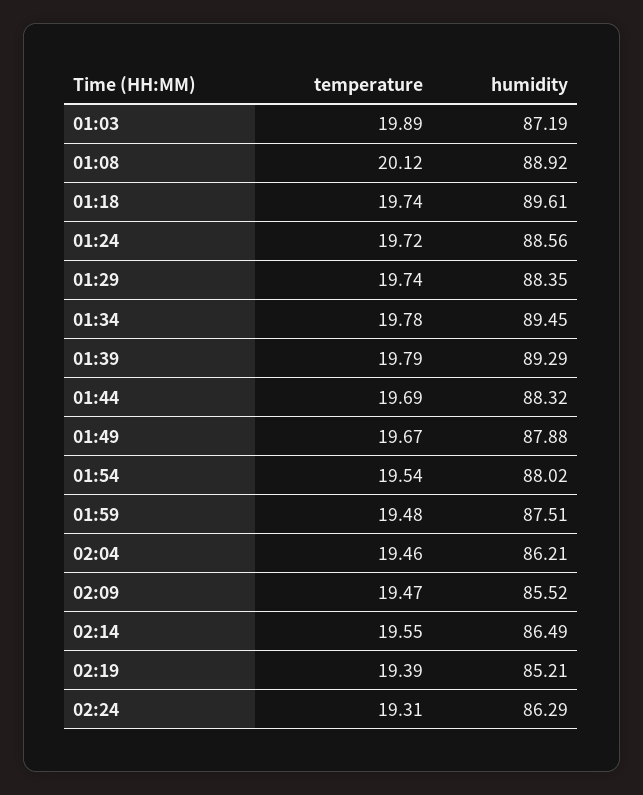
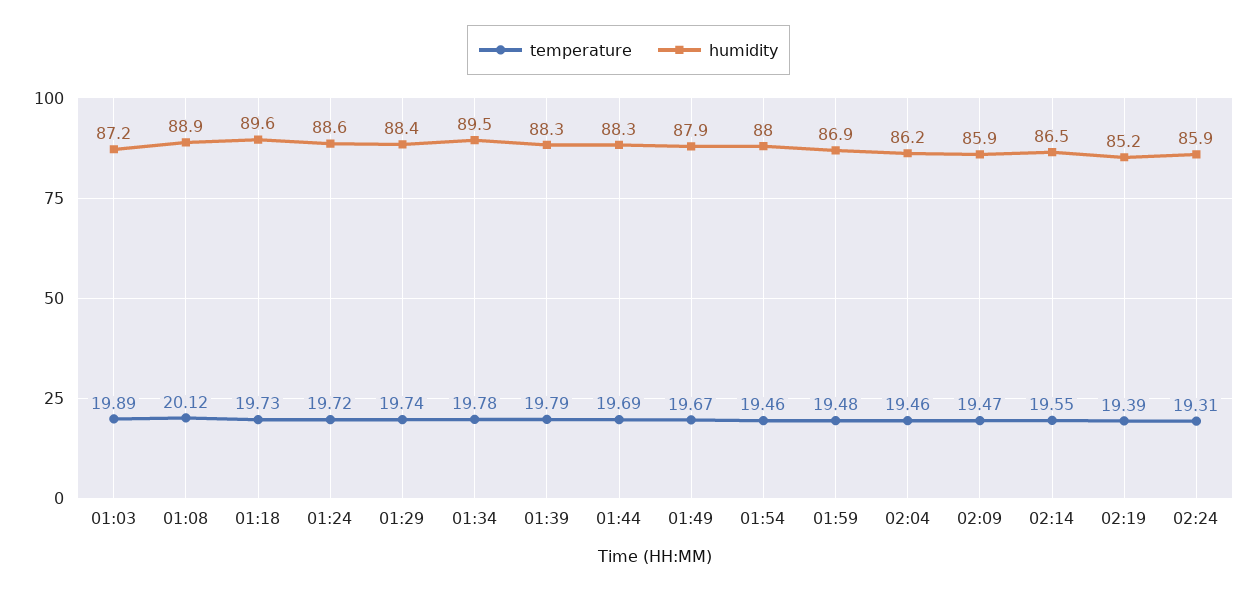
temperature, 01:18: 19.74 -> 19.73
humidity, 01:39: 89.29 -> 88.3
temperature, 01:54: 19.54 -> 19.46
humidity, 01:59: 87.51 -> 86.9
humidity, 02:09: 85.52 -> 85.9
humidity, 02:24: 86.29 -> 85.9

